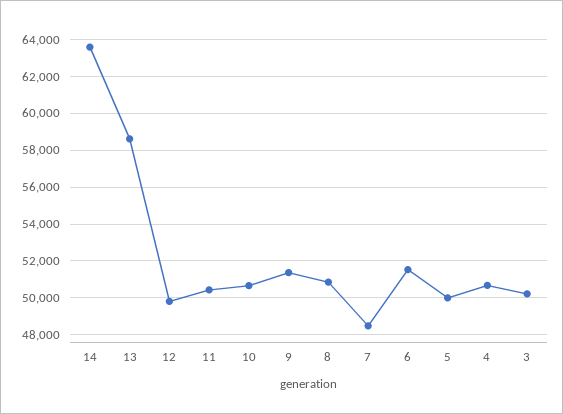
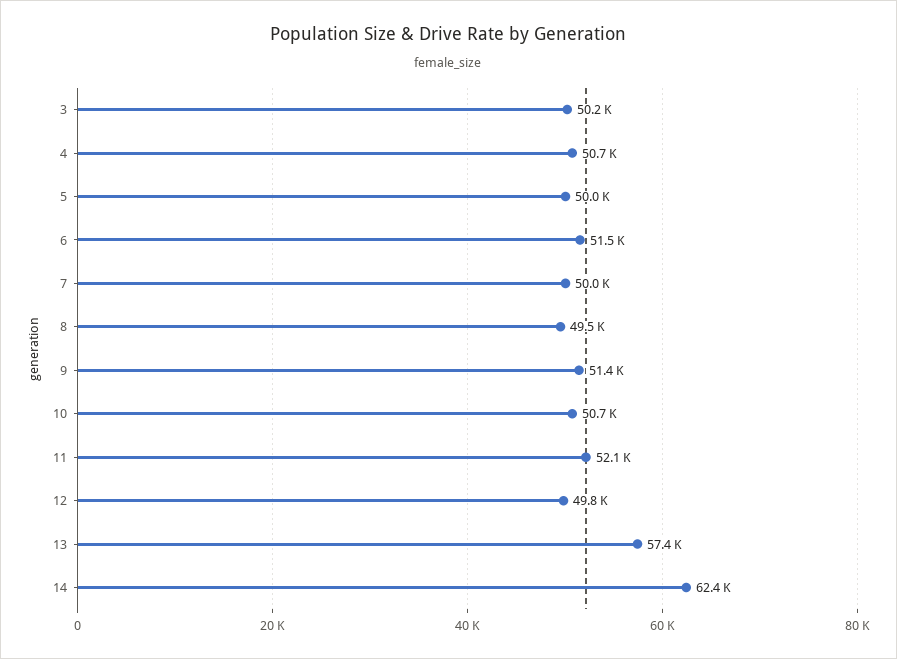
14: 63500 -> 62400
13: 58500 -> 57400
11: 50500 -> 52100
8: 51000 -> 49500
7: 48500 -> 50000

